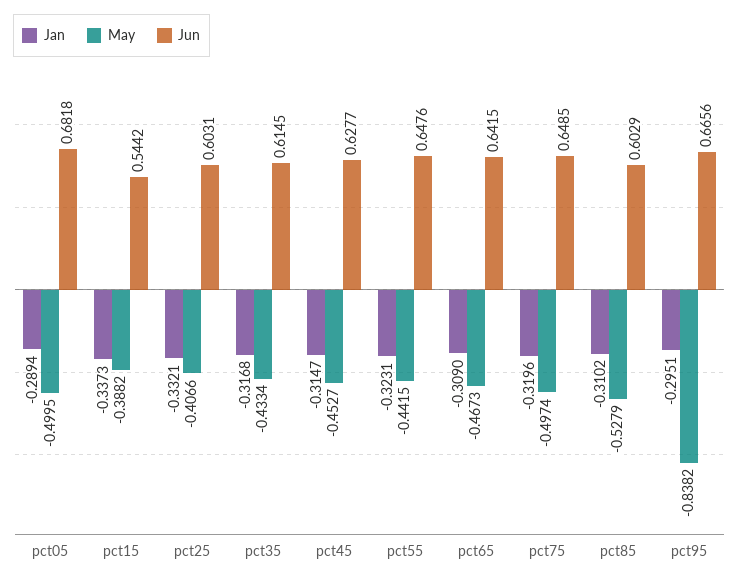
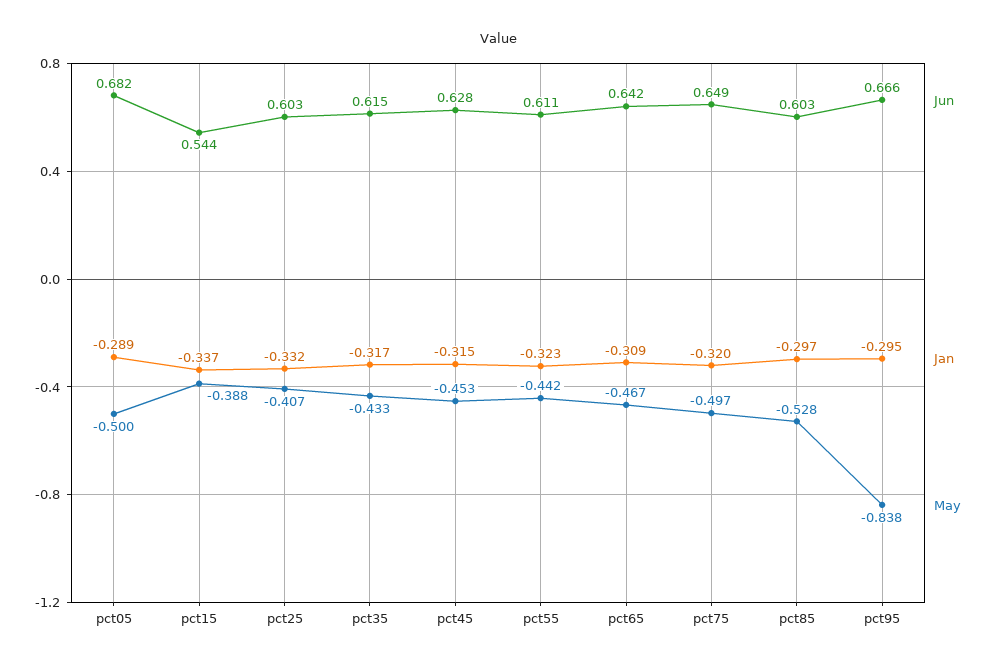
Jun, pct55: 0.6476 -> 0.611
Jan, pct85: -0.3102 -> -0.297

